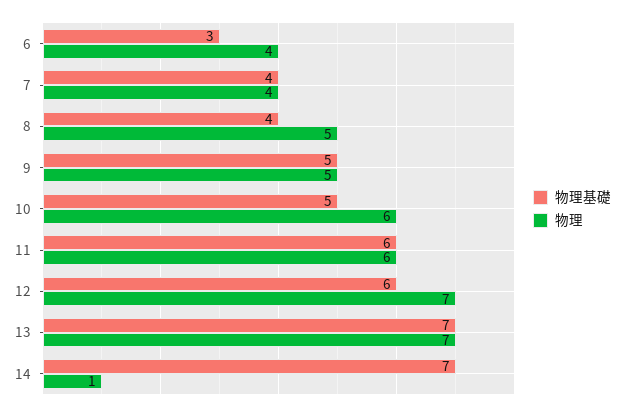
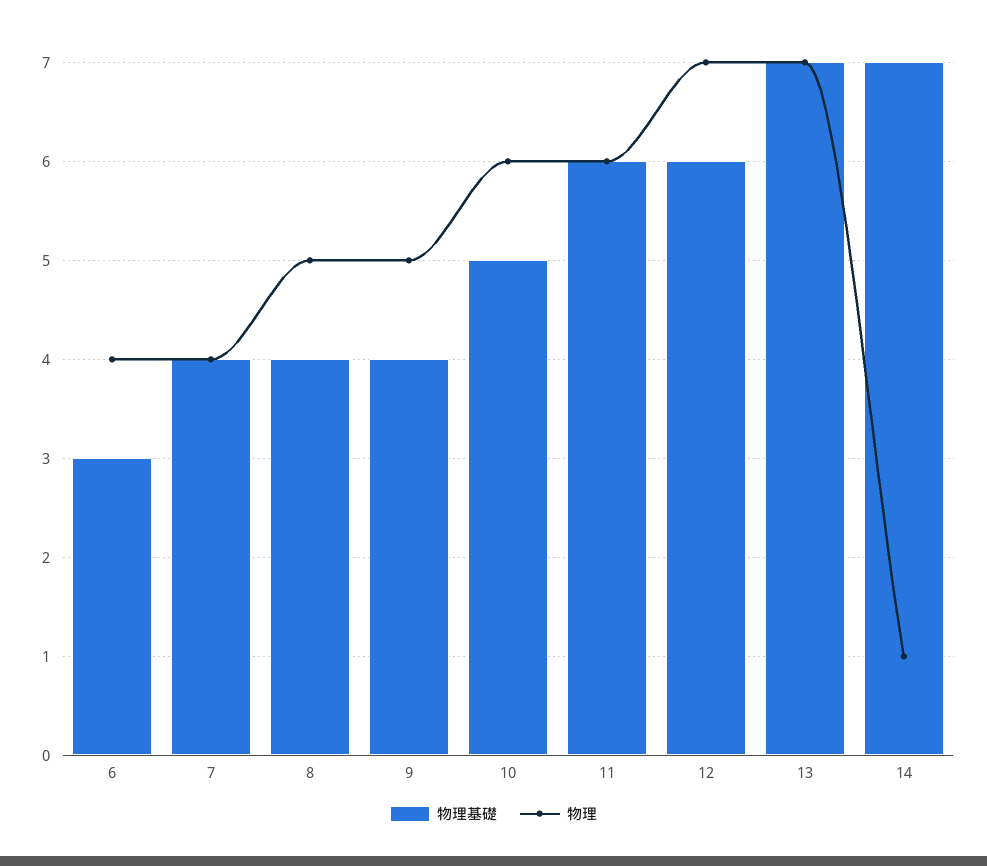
物理基礎, 9: 5 -> 4

